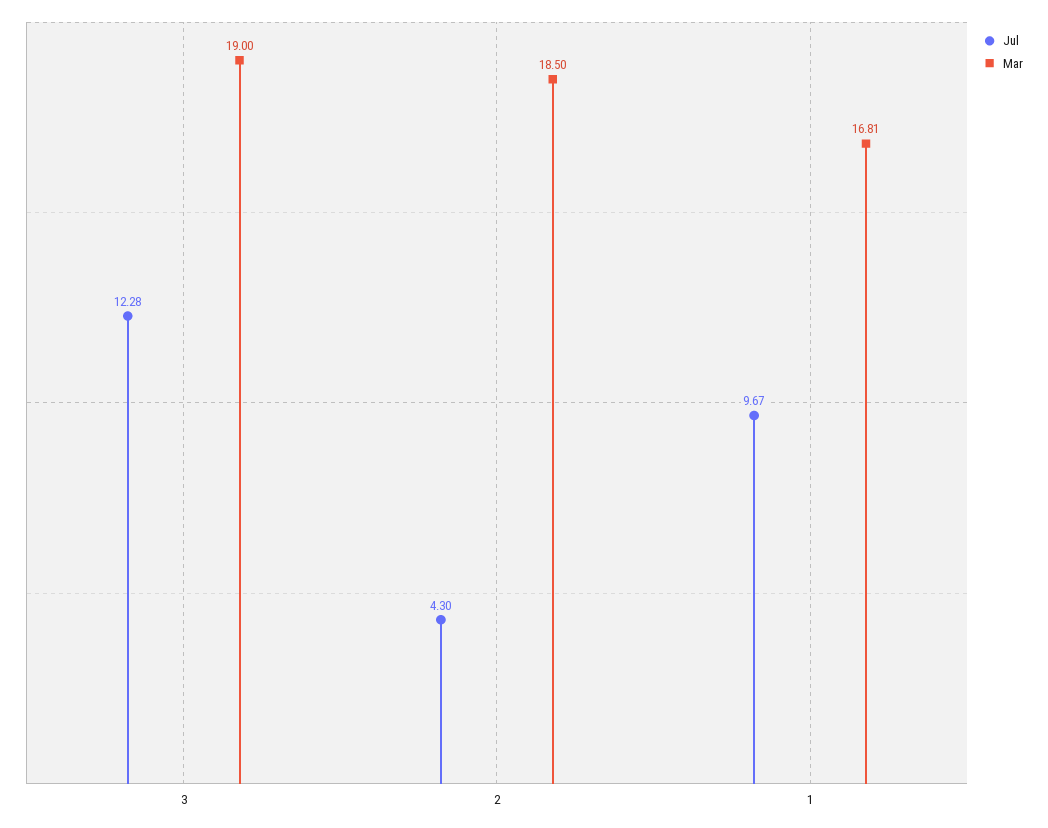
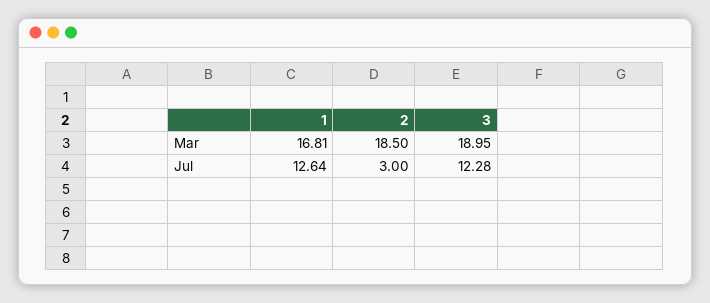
Mar, 3: 19 -> 18.95
Jul, 2: 4.3 -> 3
Jul, 1: 9.67 -> 12.64

